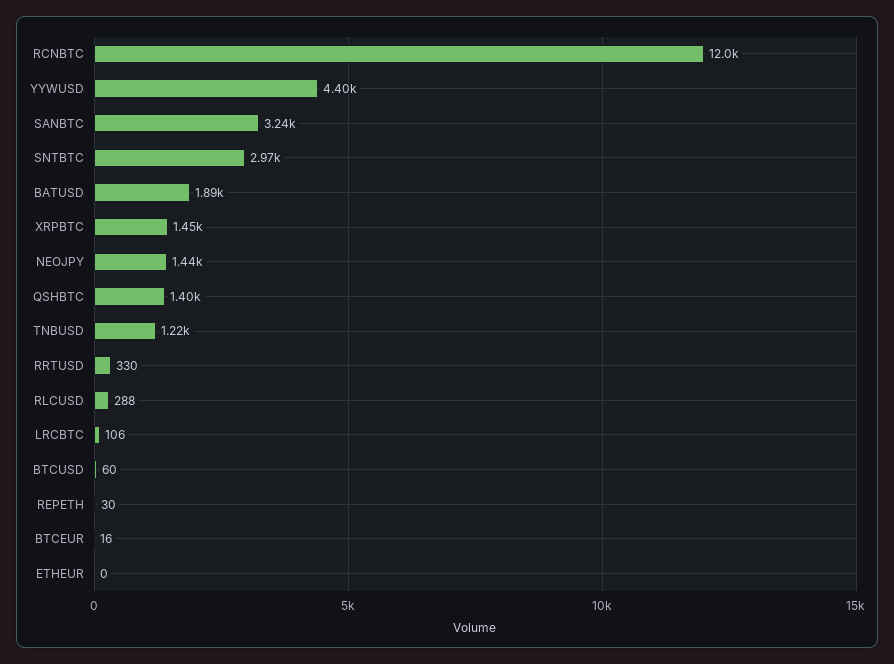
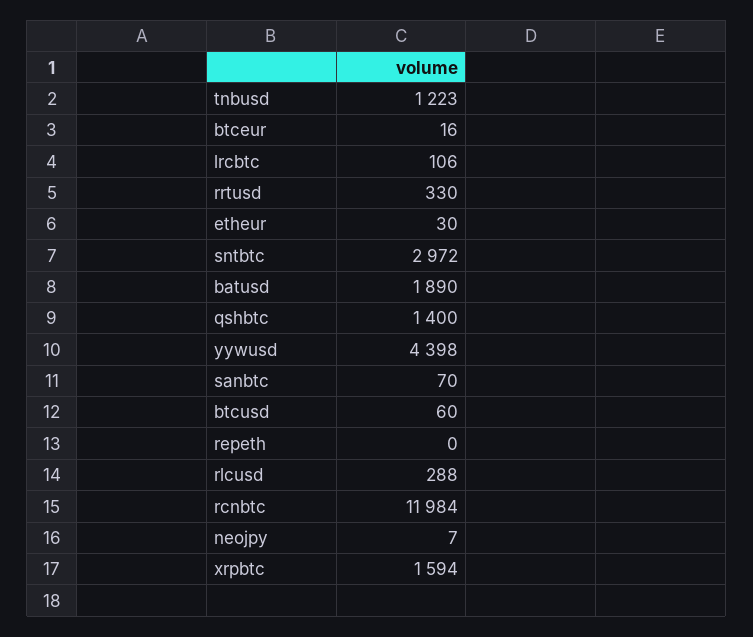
SANBTC: 3240 -> 70
XRPBTC: 1450 -> 1594
NEOJPY: 1440 -> 7
REPETH: 30 -> 0
ETHEUR: 0 -> 30

